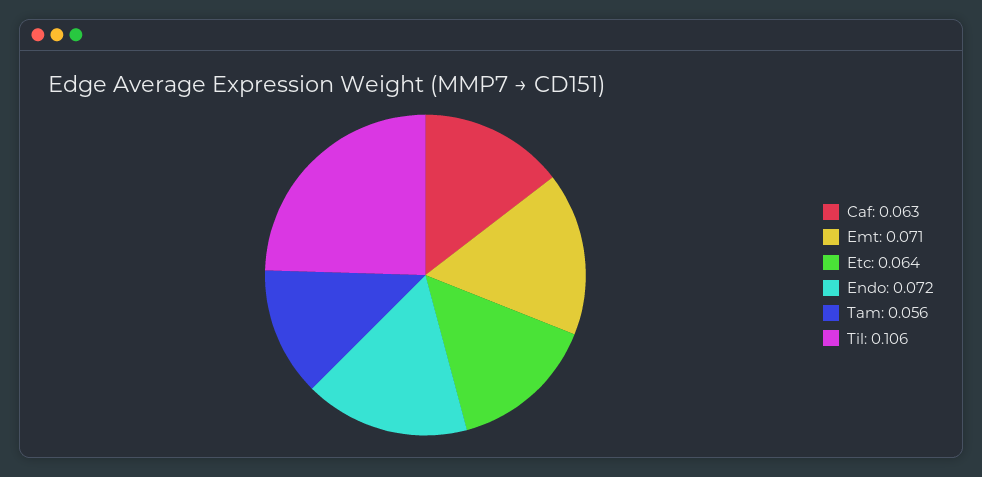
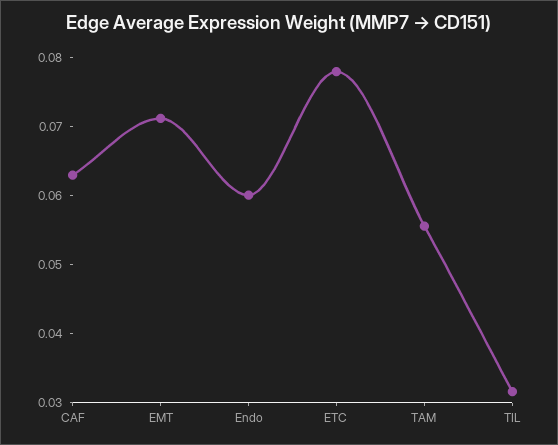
Etc: 0.064 -> 0.078
Endo: 0.072 -> 0.06
Til: 0.106 -> 0.032

